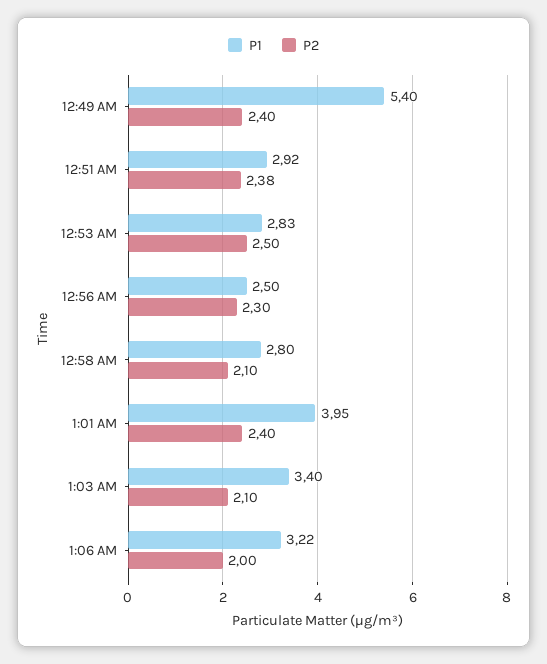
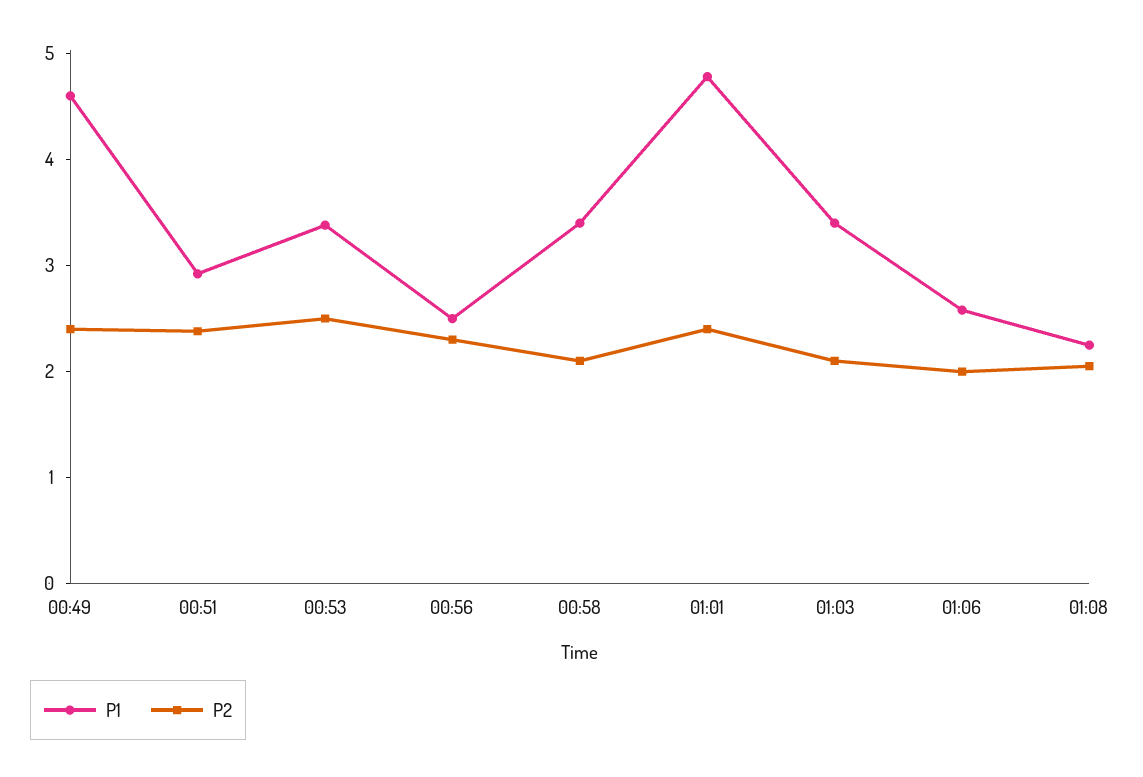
P1, 12:49 AM: 5.4 -> 4.6
P1, 12:53 AM: 2.83 -> 3.4
P1, 12:58 AM: 2.8 -> 3.4
P1, 1:01 AM: 3.95 -> 4.8
P1, 1:06 AM: 3.22 -> 2.6
P1, 01:08: none -> 2.2
P2, 01:08: none -> 2

